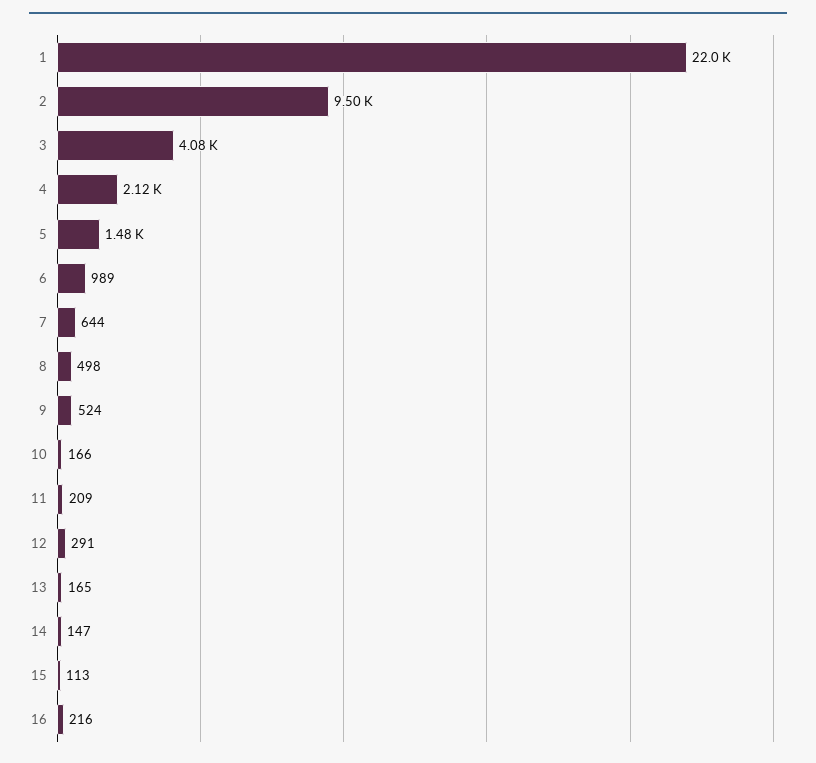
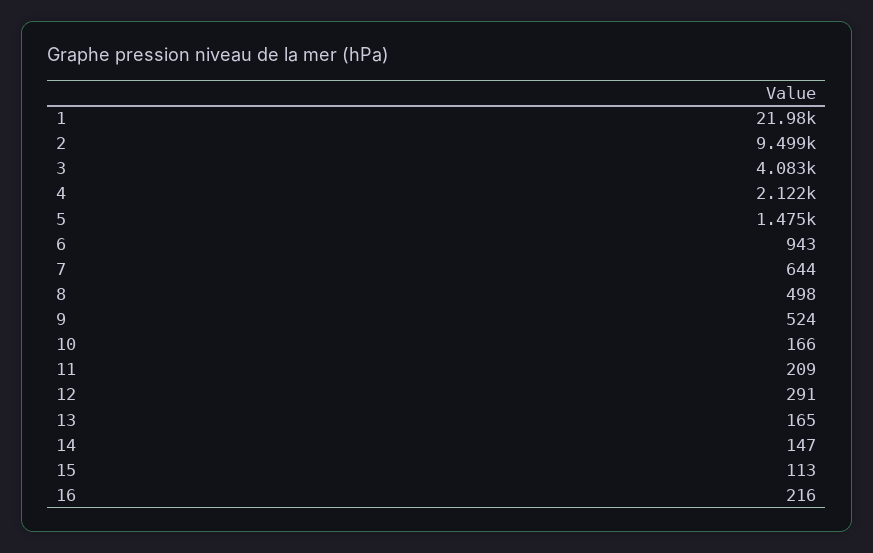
6: 989 -> 943

